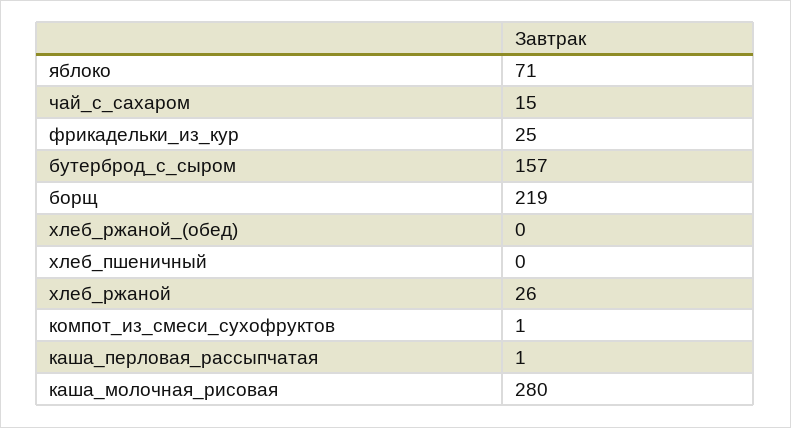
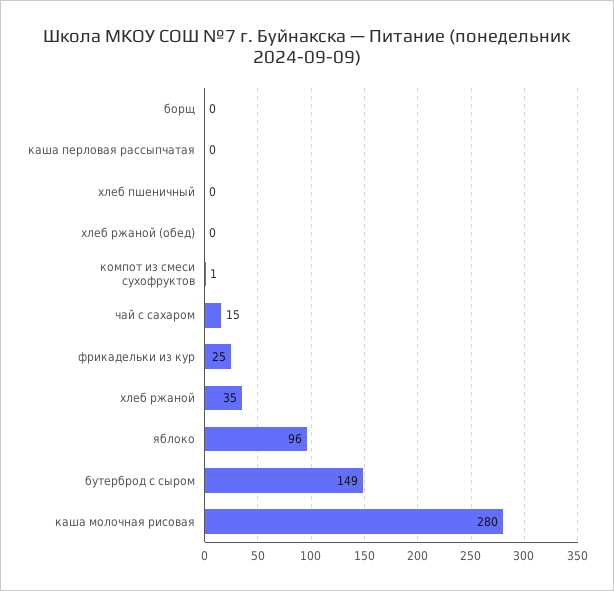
яблоко: 71 -> 96
бутерброд_с_сыром: 157 -> 149
борщ: 219 -> 0
хлеб_ржаной: 26 -> 35
каша_перловая_рассыпчатая: 1 -> 0

